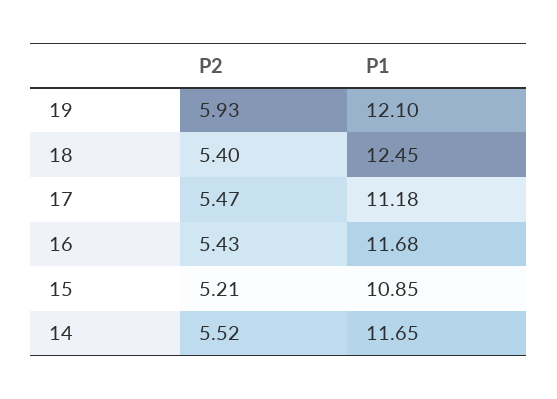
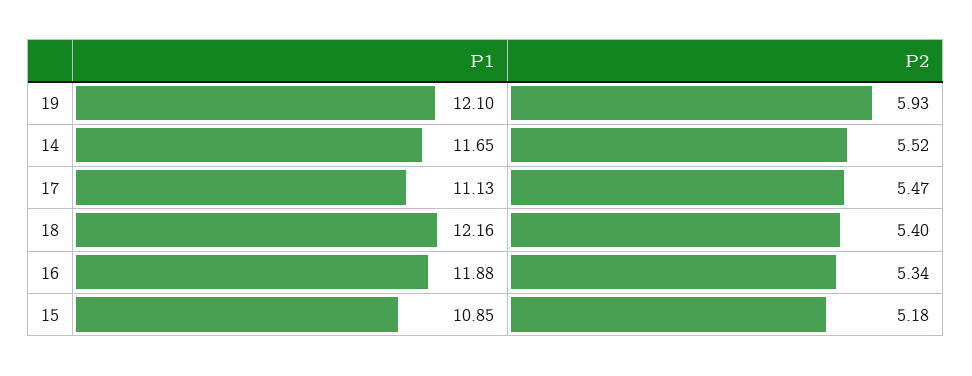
P1, 18: 12.45 -> 12.16
P1, 17: 11.18 -> 11.13
P2, 16: 5.43 -> 5.34
P1, 16: 11.68 -> 11.88
P2, 15: 5.21 -> 5.18

